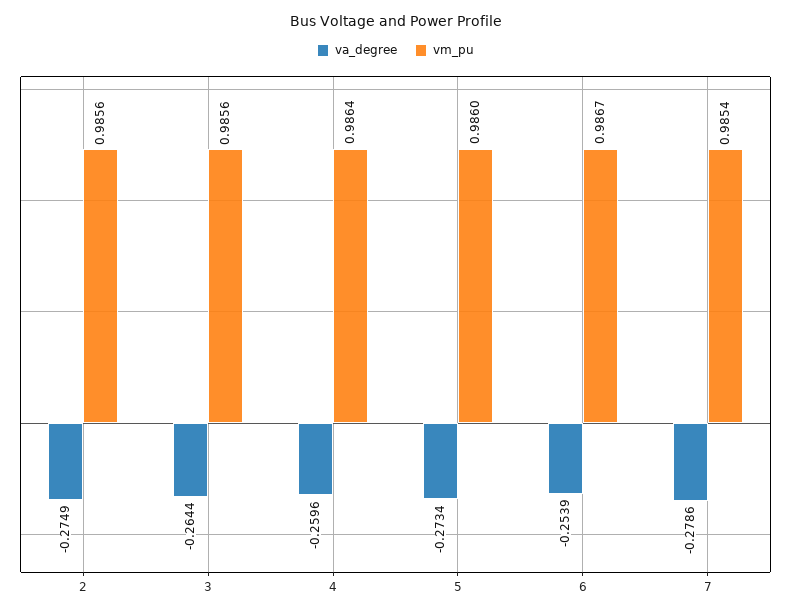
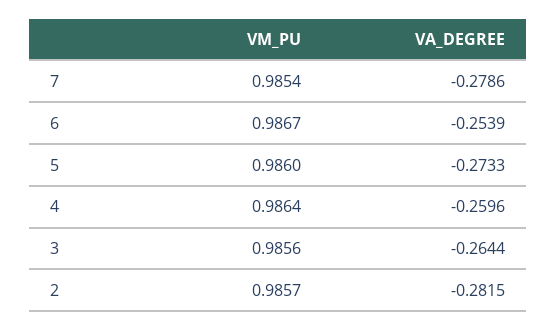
va_degree, 2: -0.2749 -> -0.2815
vm_pu, 2: 0.9856 -> 0.9857
va_degree, 5: -0.2734 -> -0.2733

